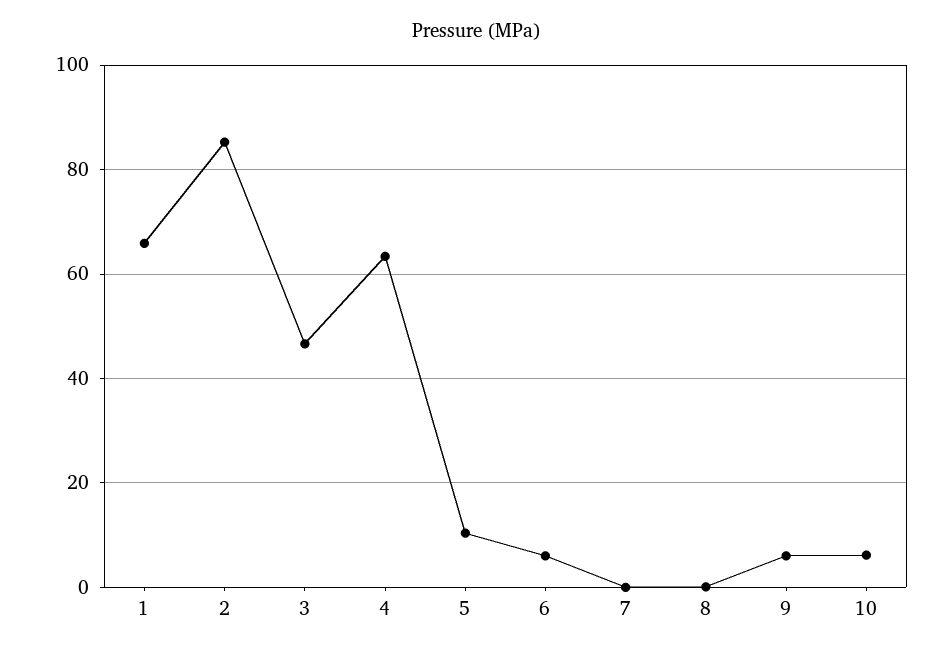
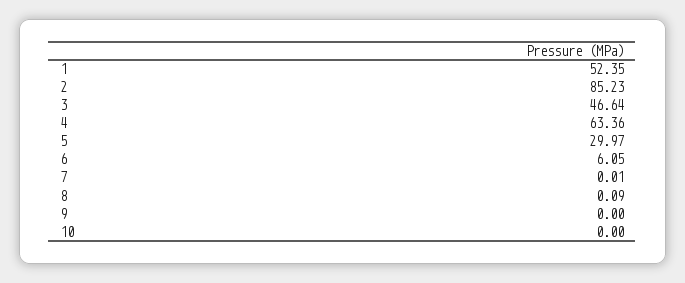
1: 66 -> 52.35
5: 10 -> 29.97
9: 6 -> 0
10: 6 -> 0

